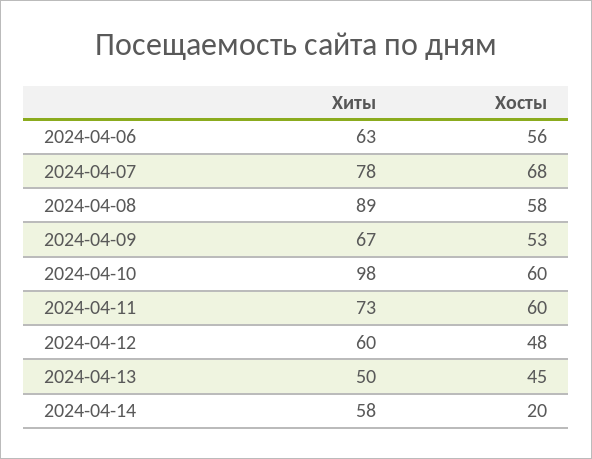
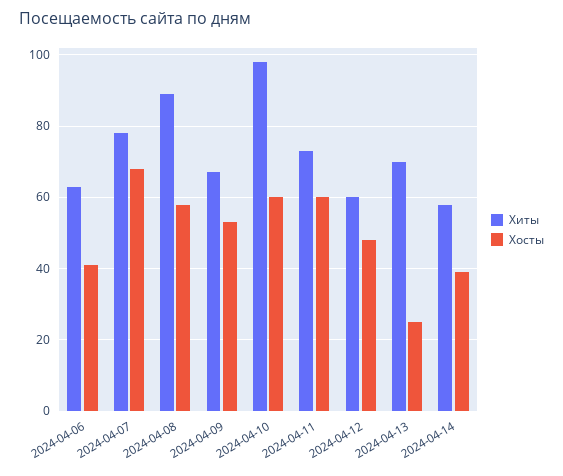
Хосты, 2024-04-06: 56 -> 40
Хиты, 2024-04-13: 50 -> 70
Хосты, 2024-04-13: 45 -> 25
Хосты, 2024-04-14: 20 -> 40

